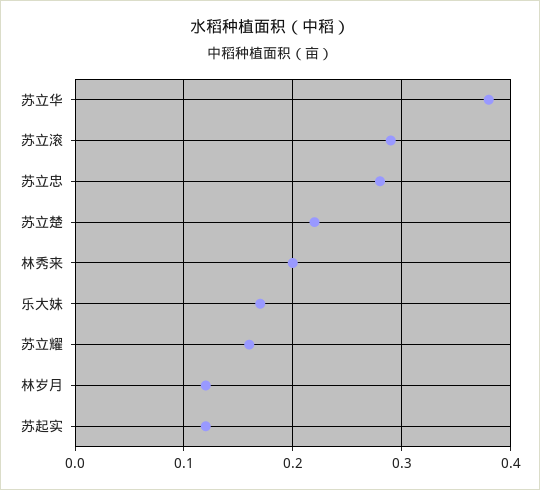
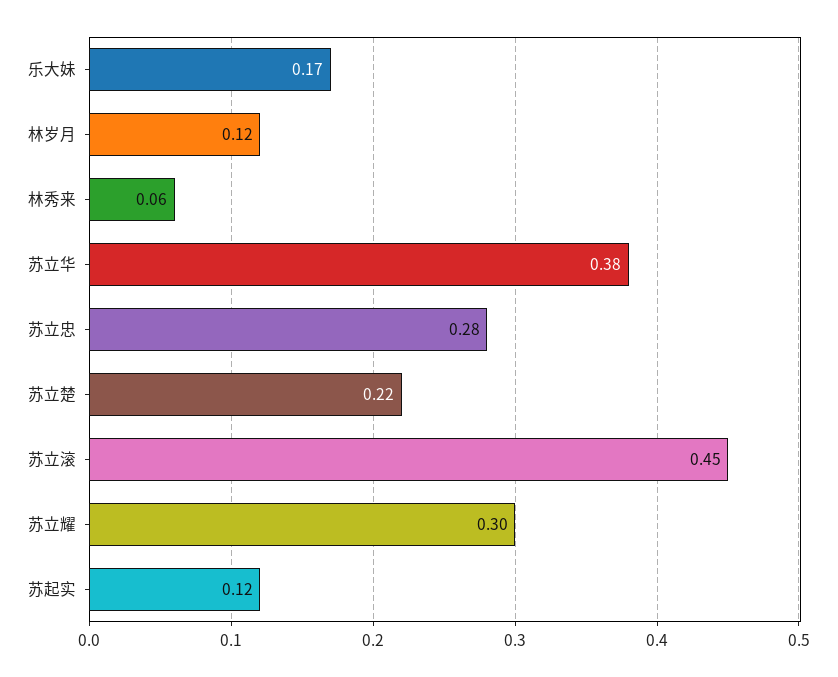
苏立滚: 0.29 -> 0.45
林秀来: 0.2 -> 0.06
苏立耀: 0.16 -> 0.3

